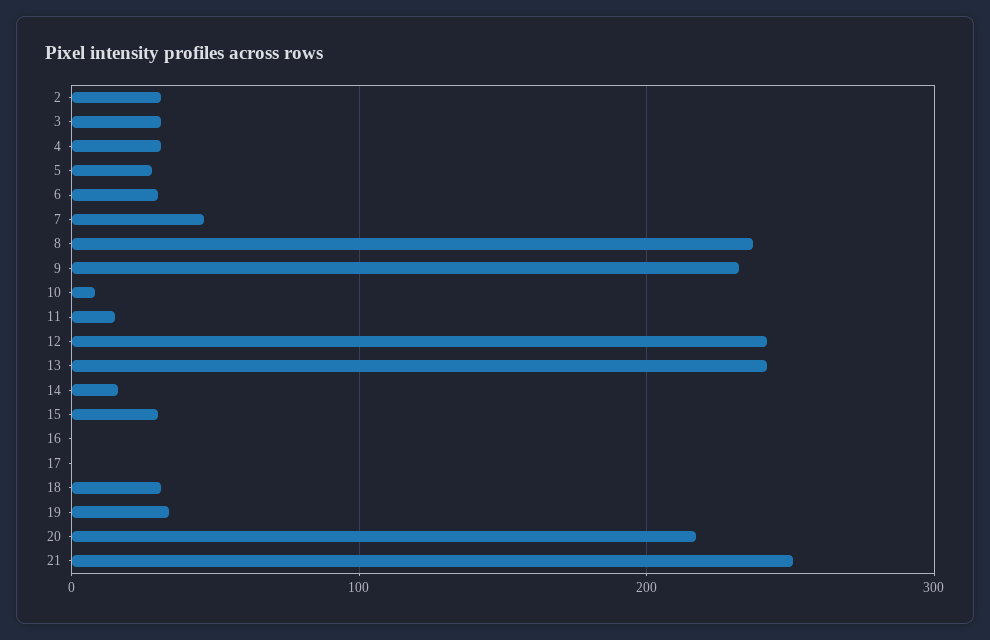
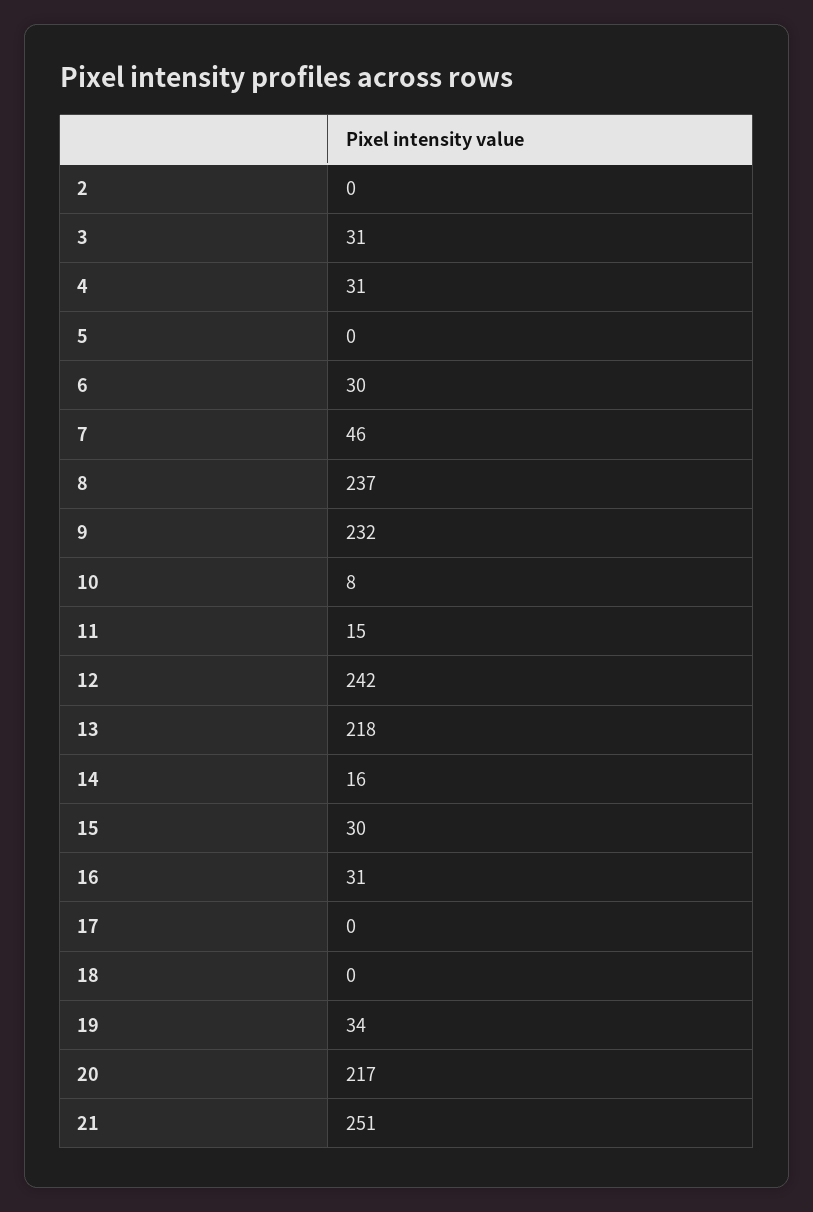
2: 30 -> 0
5: 30 -> 0
13: 240 -> 218
16: 0 -> 31
18: 30 -> 0

